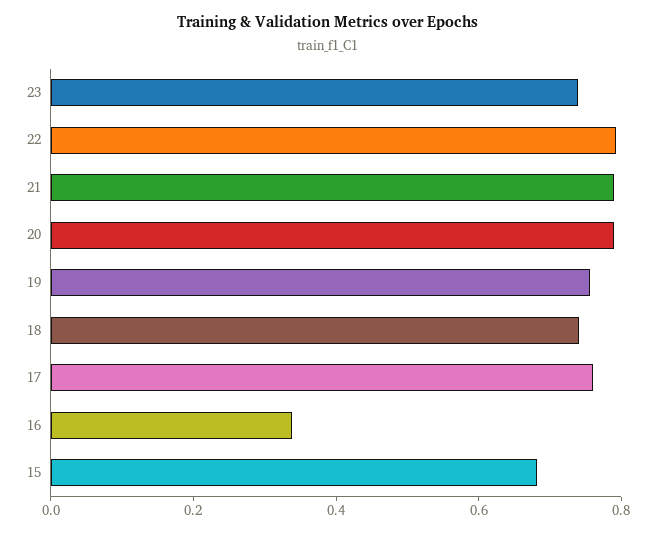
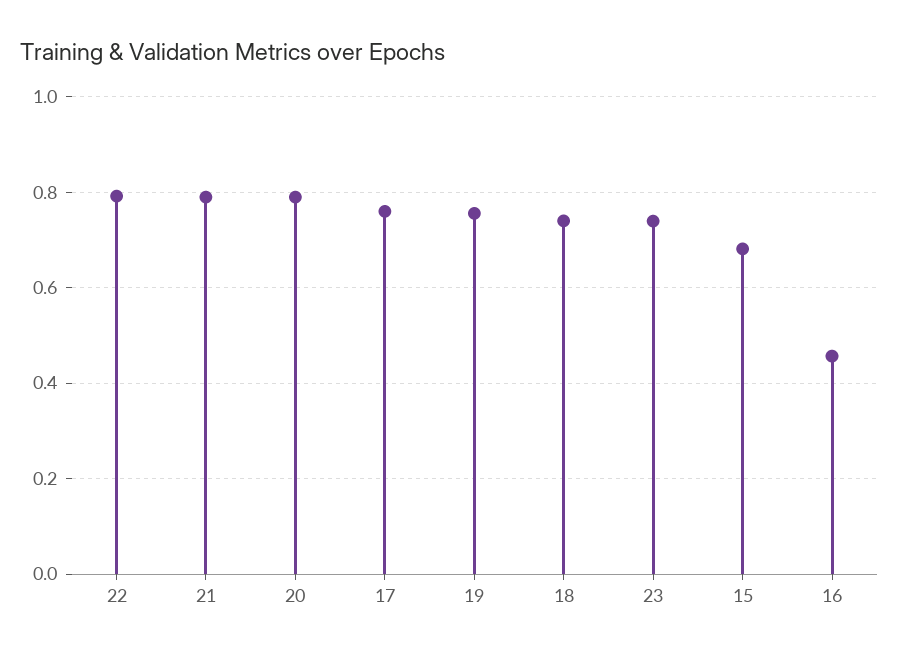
16: 0.35 -> 0.46

